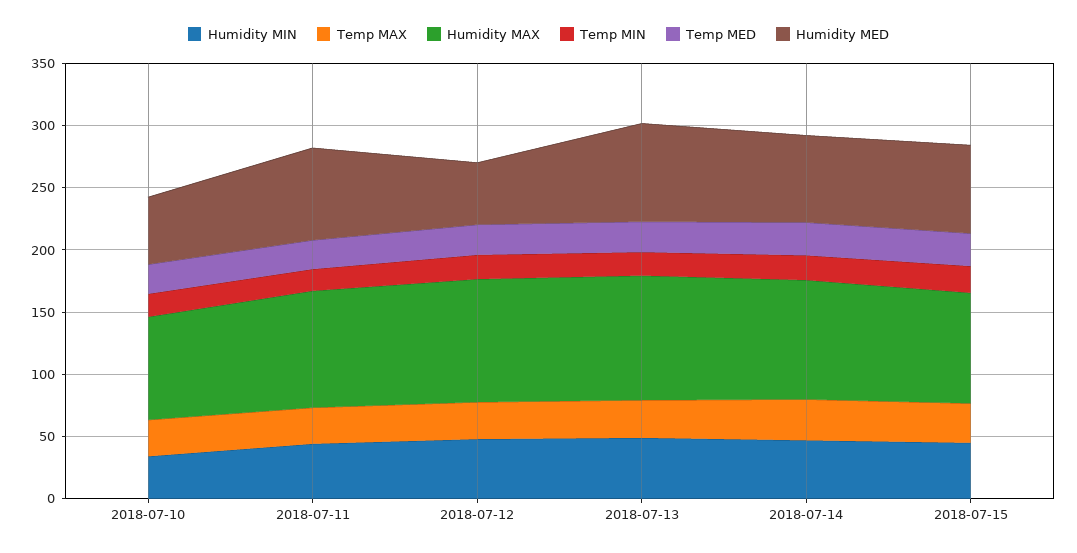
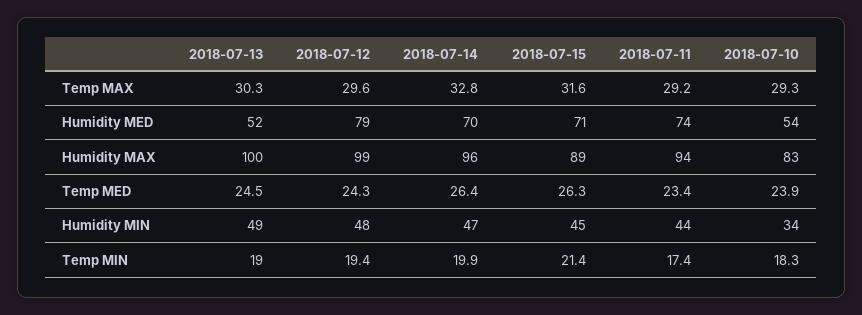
Humidity MED, 2018-07-12: 50 -> 79
Humidity MED, 2018-07-13: 80 -> 52

